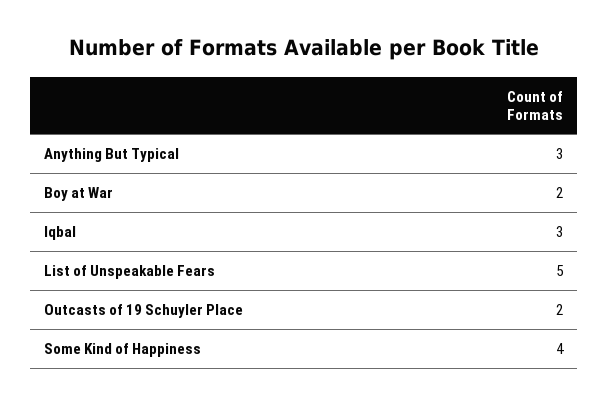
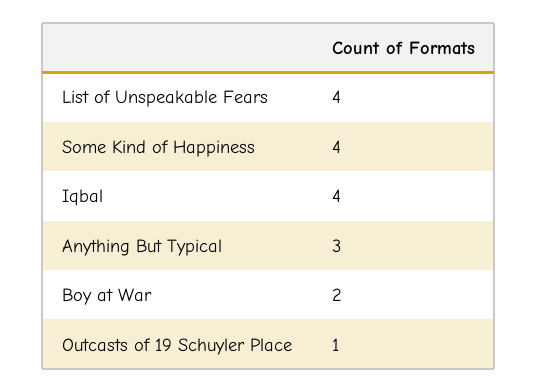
Iqbal: 3 -> 4
List of Unspeakable Fears: 5 -> 4
Outcasts of 19 Schuyler Place: 2 -> 1

